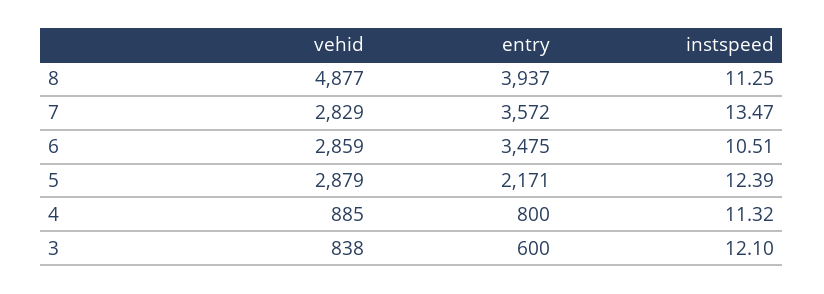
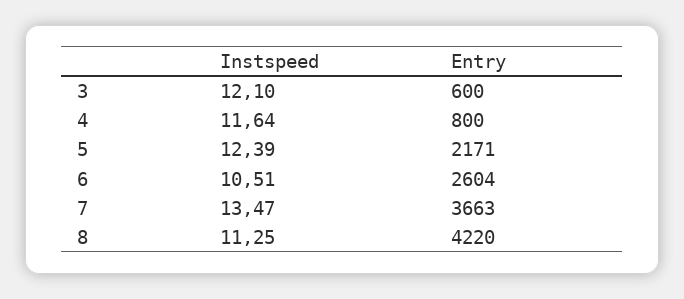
vehid, 8: 4877 -> none
entry, 8: 3937 -> 4220
vehid, 7: 2829 -> none
entry, 7: 3572 -> 3663
vehid, 6: 2859 -> none
entry, 6: 3475 -> 2604
vehid, 5: 2879 -> none
vehid, 4: 885 -> none
instspeed, 4: 11.32 -> 11.64
vehid, 3: 838 -> none

